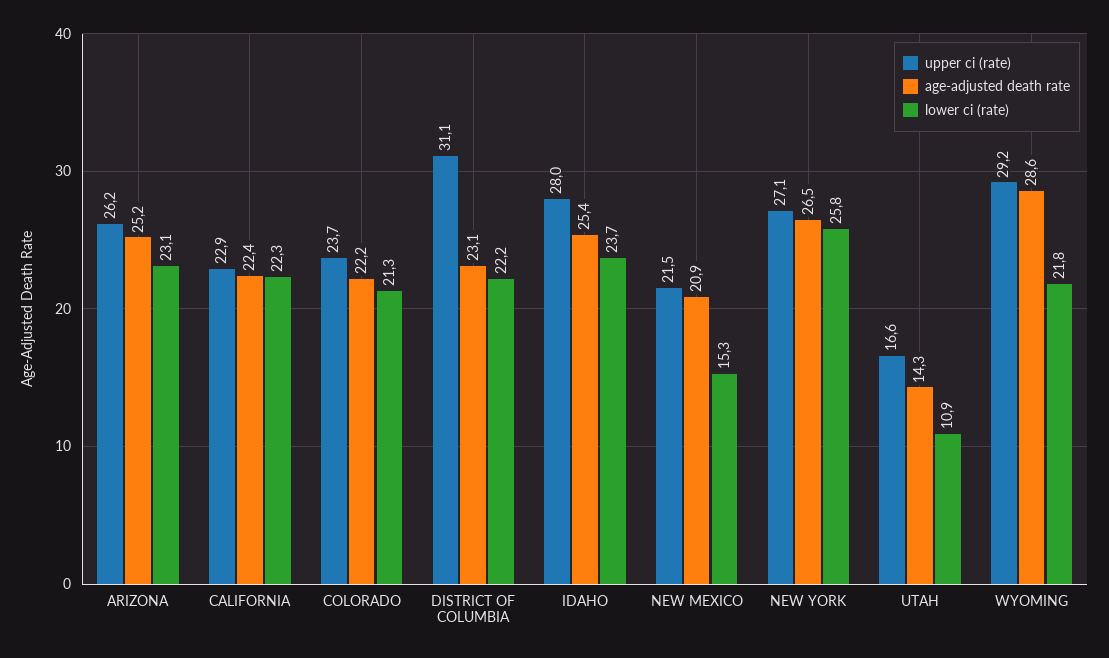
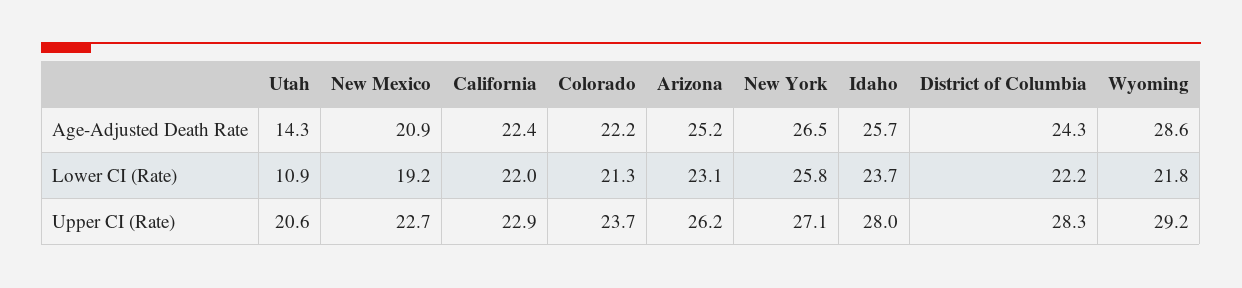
lower ci (rate), CALIFORNIA: 22.3 -> 22
upper ci (rate), DISTRICT OF COLUMBIA: 31.1 -> 28.3
age-adjusted death rate, DISTRICT OF COLUMBIA: 23.1 -> 24.3
age-adjusted death rate, IDAHO: 25.4 -> 25.7
upper ci (rate), NEW MEXICO: 21.5 -> 22.7
lower ci (rate), NEW MEXICO: 15.3 -> 19.2
upper ci (rate), UTAH: 16.6 -> 20.6

